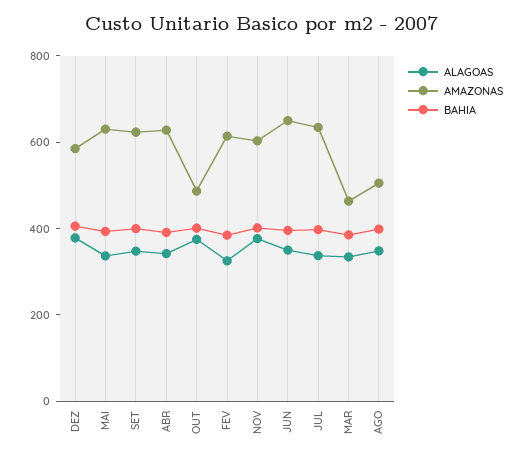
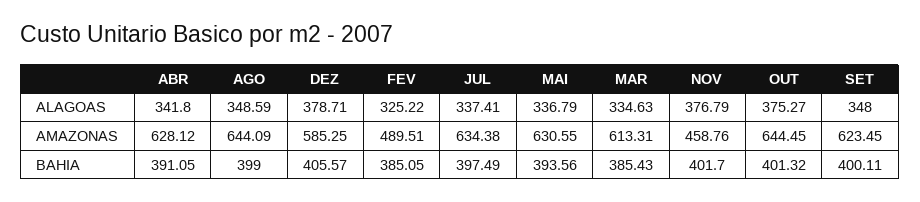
AMAZONAS, OUT: 500 -> 644.45
AMAZONAS, FEV: 600 -> 489.51
AMAZONAS, NOV: 600 -> 458.76
ALAGOAS, JUN: 350 -> none
AMAZONAS, JUN: 650 -> none
BAHIA, JUN: 400 -> none
AMAZONAS, MAR: 450 -> 613.31
AMAZONAS, AGO: 500 -> 644.09

